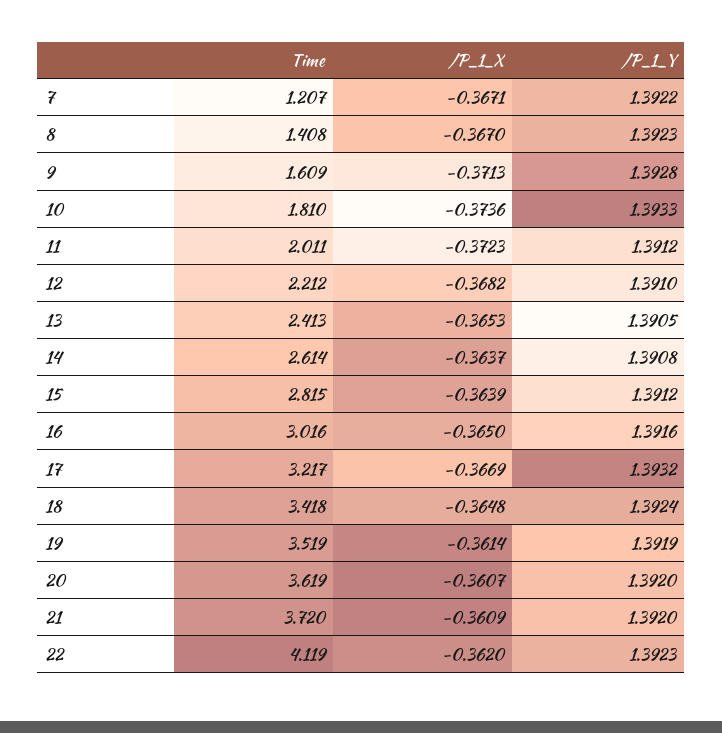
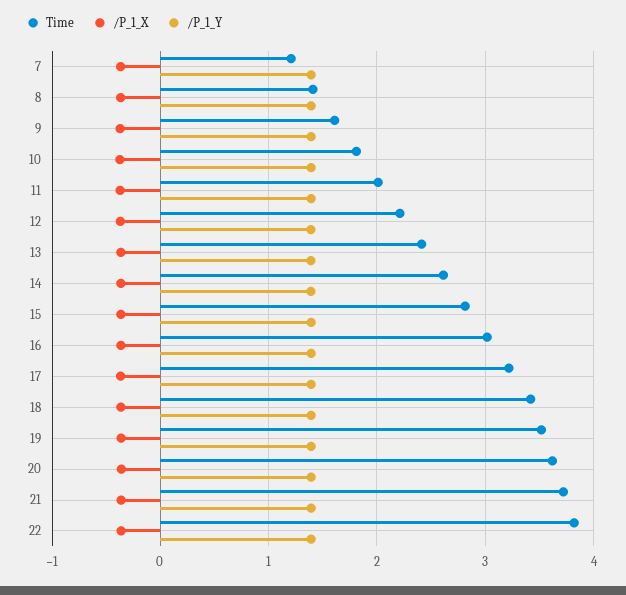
Time, 22: 4.119 -> 3.8

